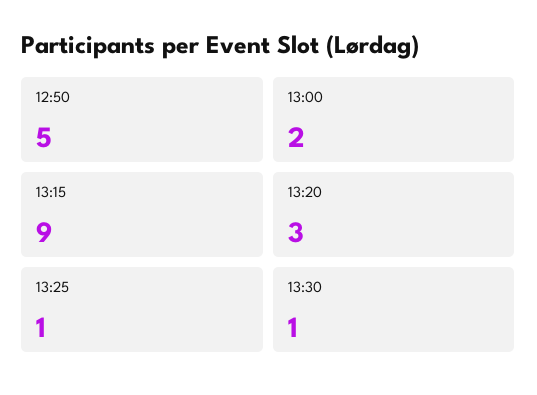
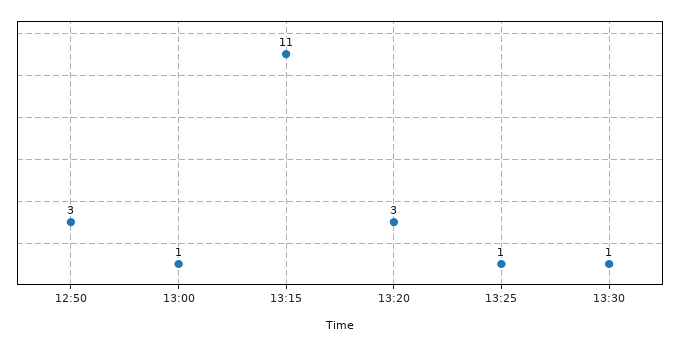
12:50: 5 -> 3
13:00: 2 -> 1
13:15: 9 -> 11

